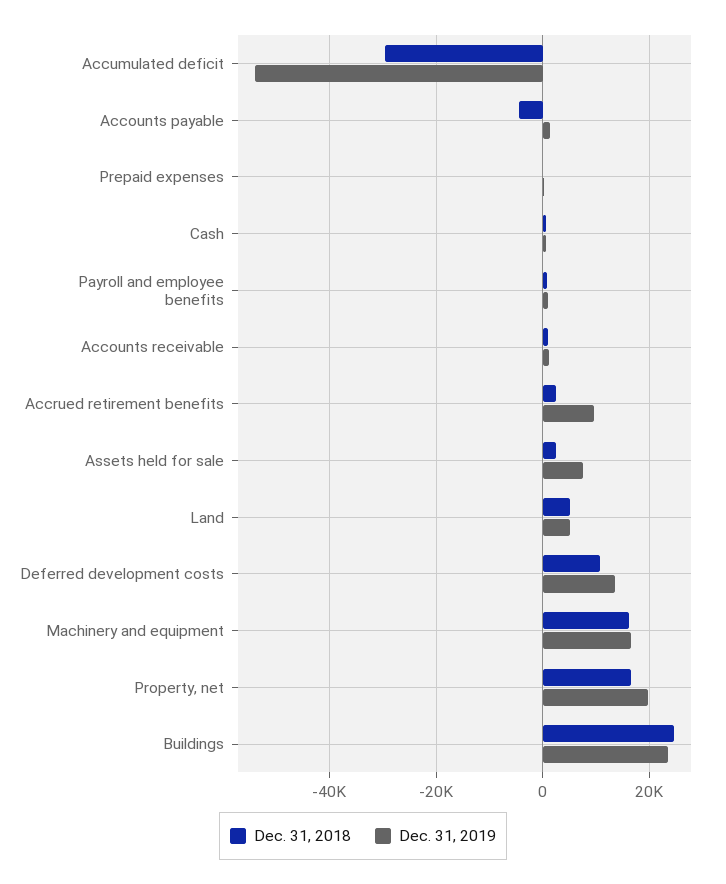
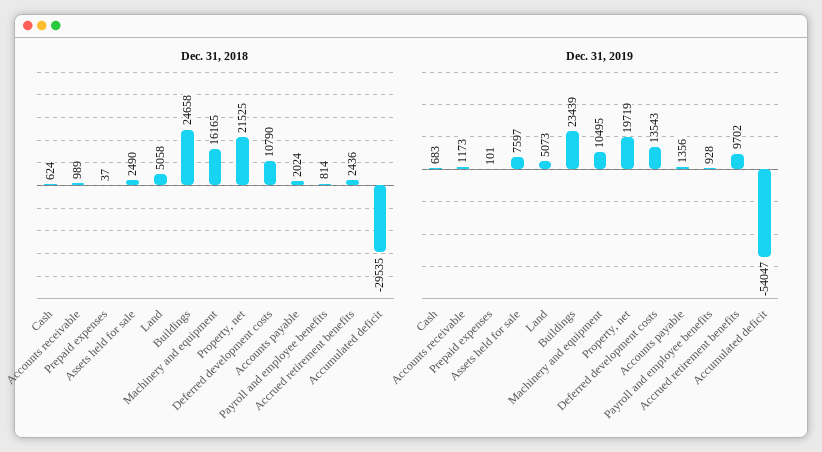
Dec. 31, 2018, Accounts payable: -4000 -> 2024
Dec. 31, 2019, Machinery and equipment: 16000 -> 10495
Dec. 31, 2018, Property, net: 16000 -> 21525

